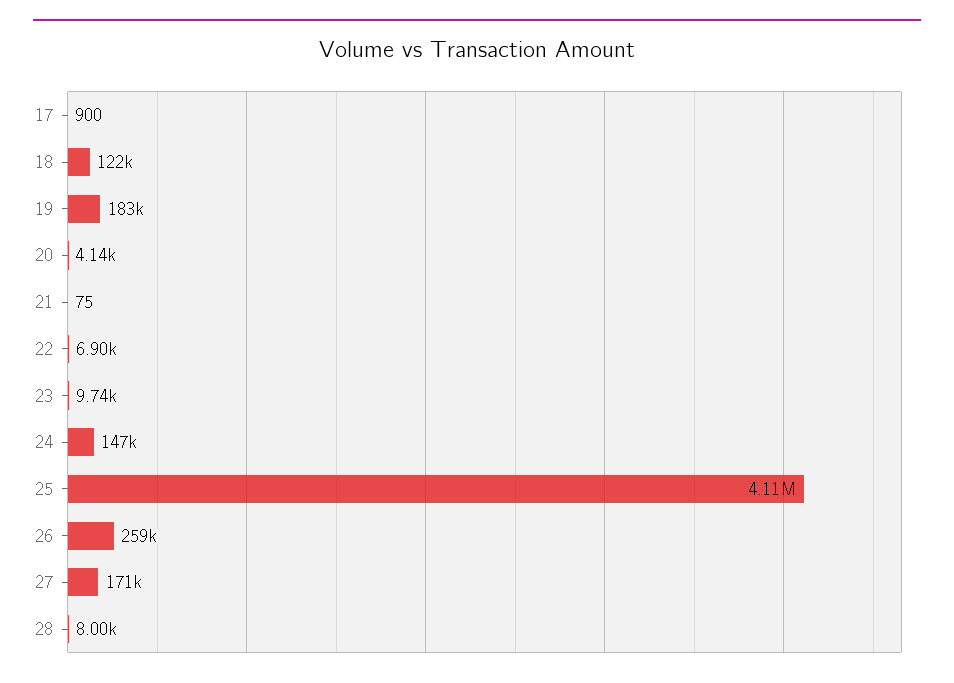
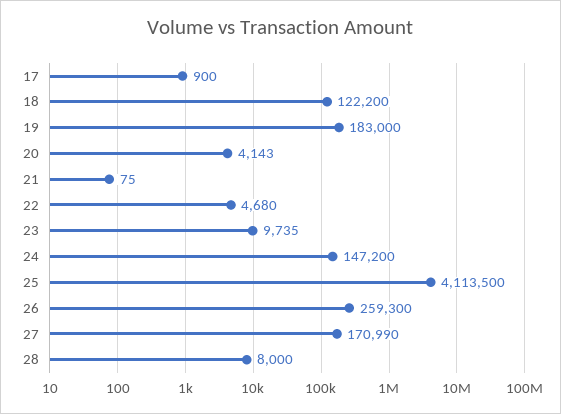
22: 6900 -> 4680

